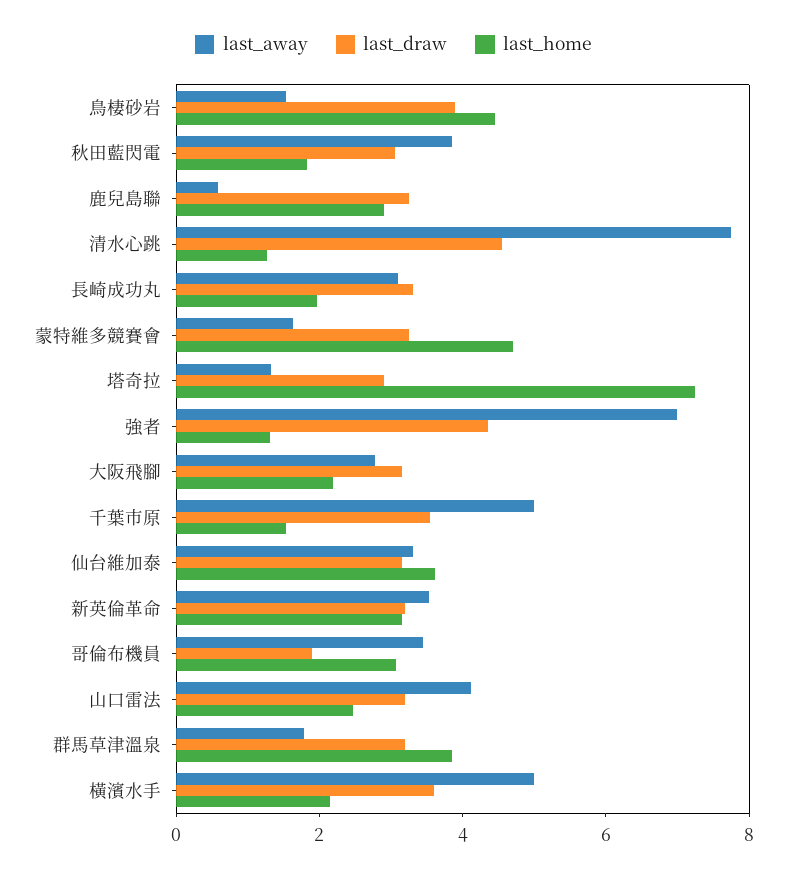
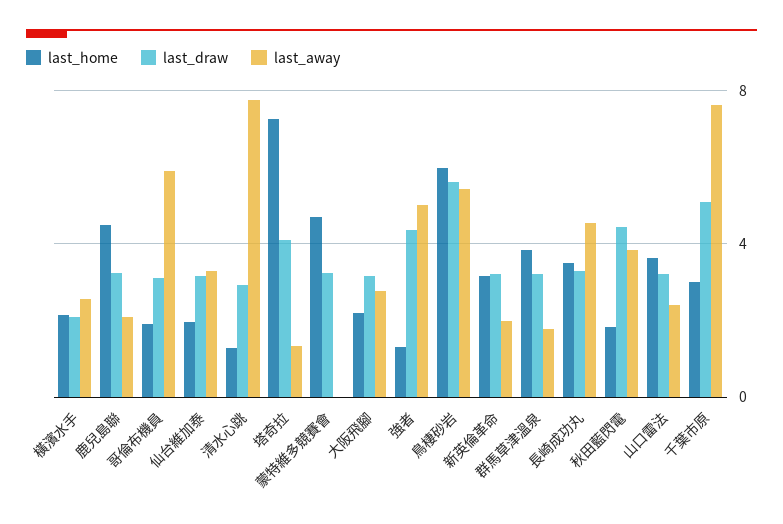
last_away, 鳥棲砂岩: 1.5 -> 5.5
last_draw, 鳥棲砂岩: 4 -> 5.5
last_home, 鳥棲砂岩: 4.5 -> 6
last_draw, 秋田藍閃電: 3 -> 4.5
last_away, 鹿兒島聯: 0.5 -> 2
last_home, 鹿兒島聯: 3 -> 4.5
last_draw, 清水心跳: 4.5 -> 3
last_away, 長崎成功丸: 3 -> 4.5
last_home, 長崎成功丸: 2 -> 3.5
last_away, 蒙特維多競賽會: 1.5 -> 0
last_draw, 塔奇拉: 3 -> 4
last_away, 強者: 7 -> 5
last_away, 千葉市原: 5 -> 7.5
last_draw, 千葉市原: 3.5 -> 5
last_home, 千葉市原: 1.5 -> 3
last_home, 仙台維加泰: 3.5 -> 2
last_away, 新英倫革命: 3.5 -> 2
last_away, 哥倫布機員: 3.5 -> 6
last_draw, 哥倫布機員: 2 -> 3
last_home, 哥倫布機員: 3 -> 2
last_away, 山口雷法: 4 -> 2.5
last_home, 山口雷法: 2.5 -> 3.5
last_away, 橫濱水手: 5 -> 2.5
last_draw, 橫濱水手: 3.5 -> 2

